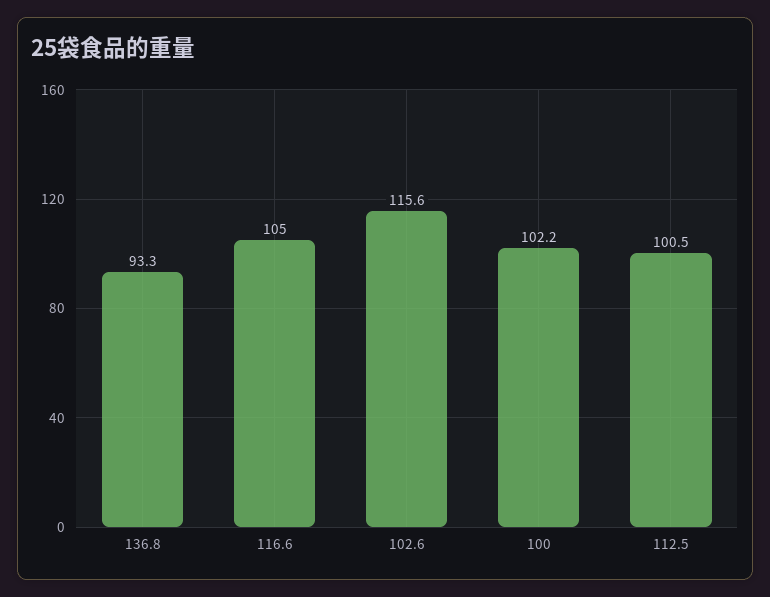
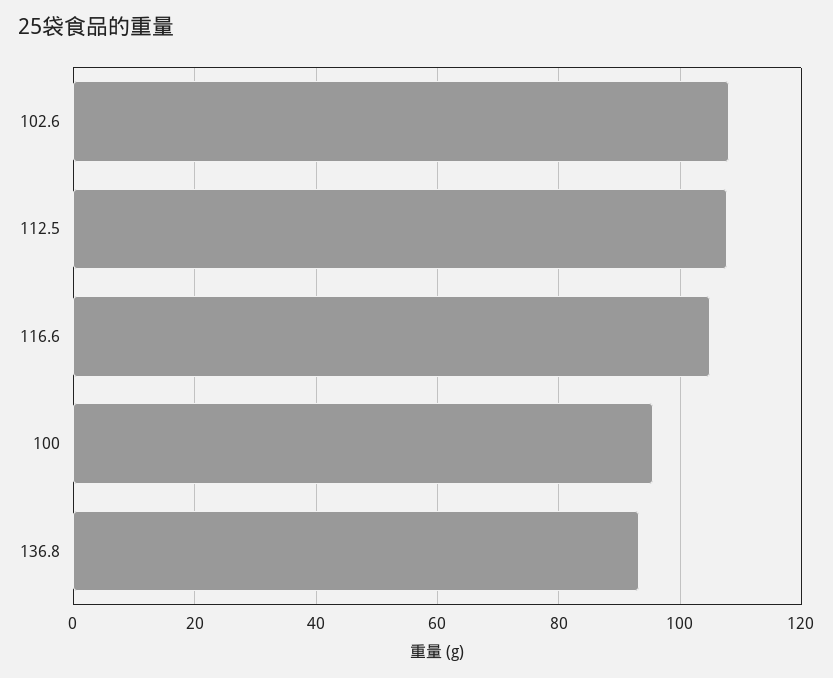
102.6: 115.6 -> 108
100: 102.2 -> 96
112.5: 100.5 -> 108

